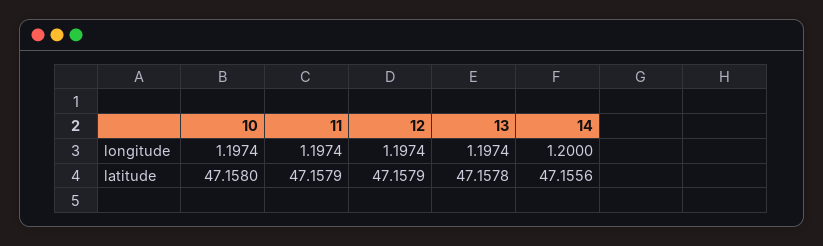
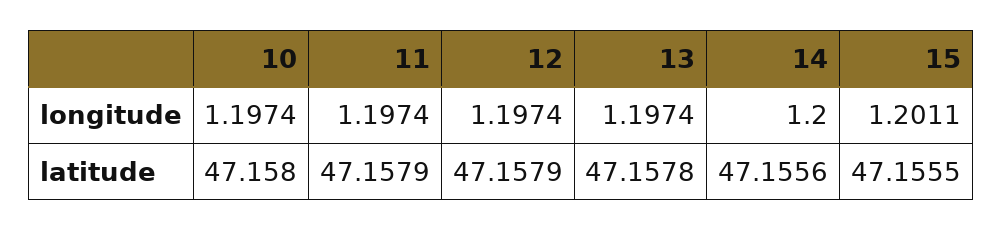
15, longitude: none -> 1.2011
15, latitude: none -> 47.1555

